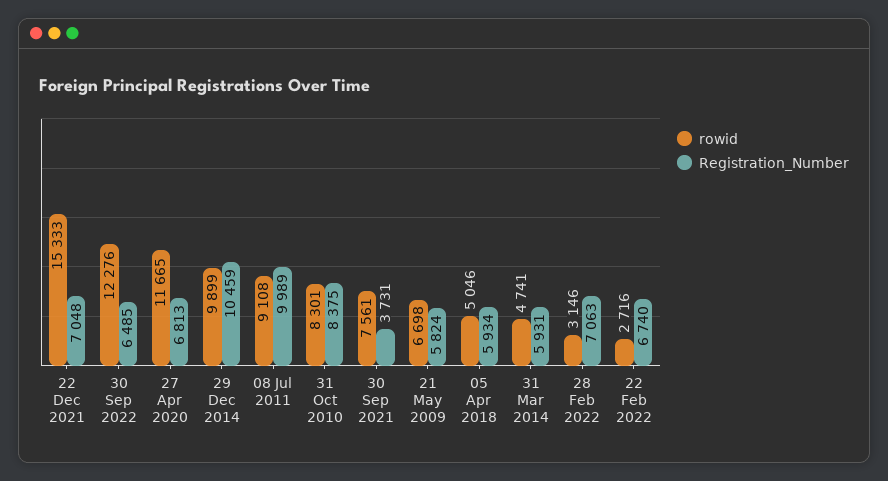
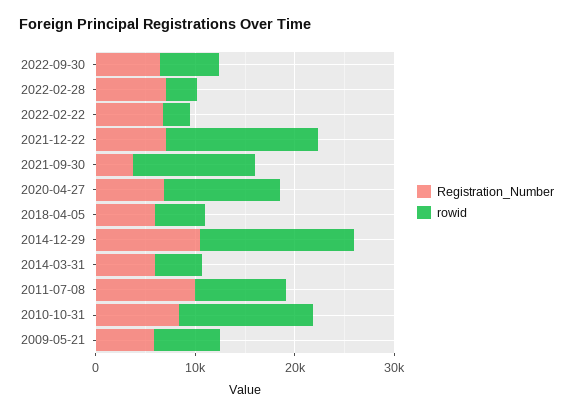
rowid, 30 Sep 2022: 12276 -> 6000
rowid, 29 Dec 2014: 9899 -> 16000
rowid, 31 Oct 2010: 8301 -> 14000
rowid, 30 Sep 2021: 7561 -> 12000

